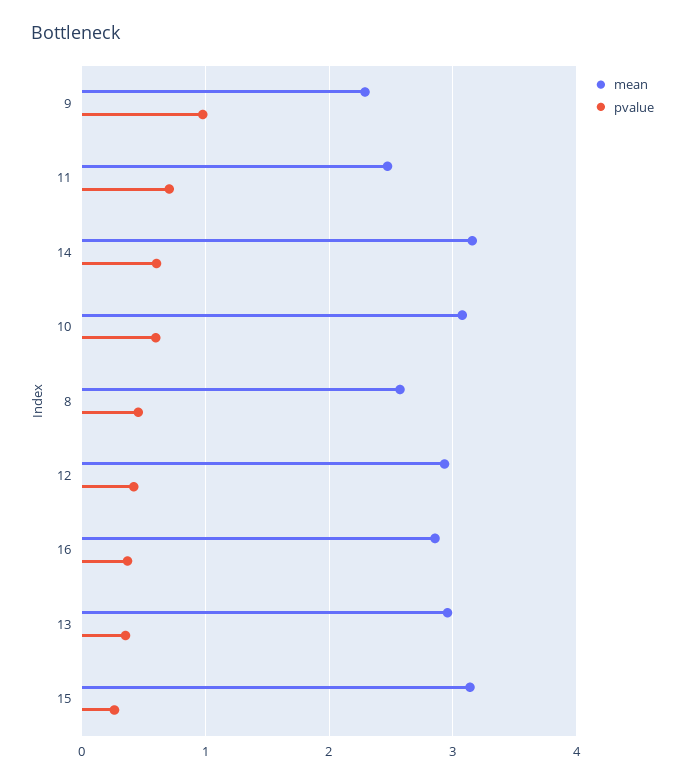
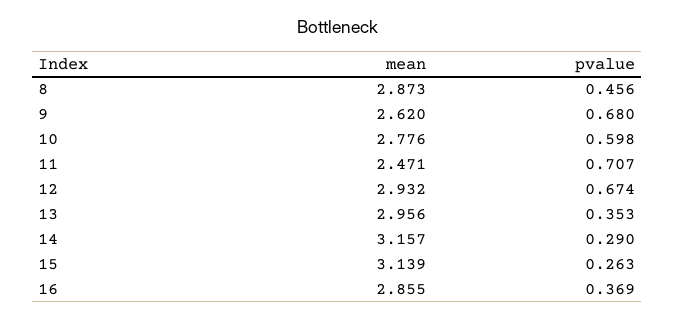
mean, 9: 2.3 -> 2.62
pvalue, 9: 1 -> 0.68
pvalue, 14: 0.6 -> 0.29
mean, 10: 3.1 -> 2.776
mean, 8: 2.6 -> 2.873
pvalue, 12: 0.4 -> 0.674

